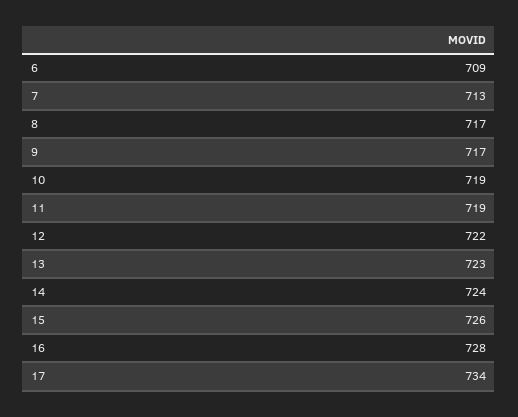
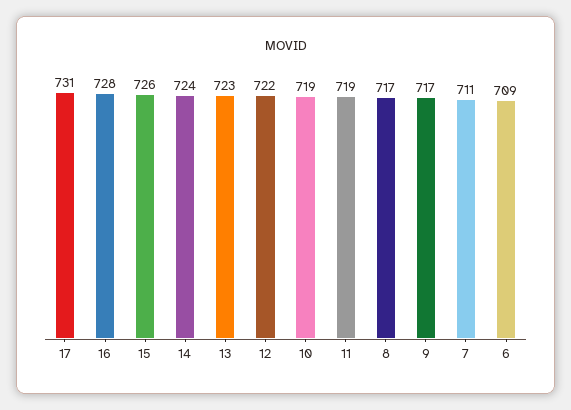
7: 713 -> 711
17: 734 -> 731

